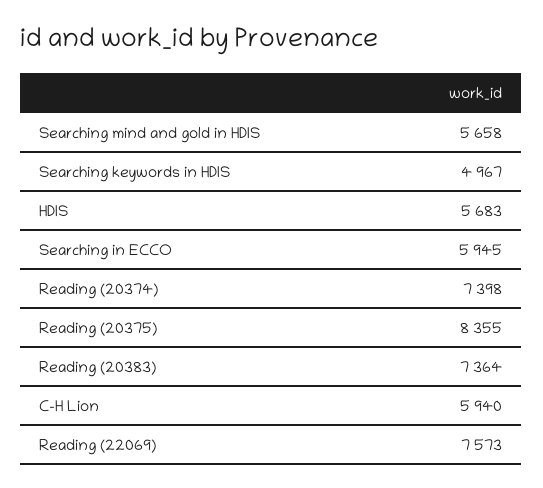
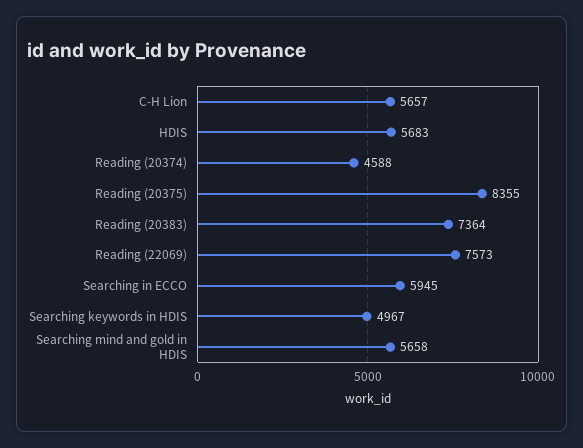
Reading (20374): 7398 -> 4588
C-H Lion: 5940 -> 5657

